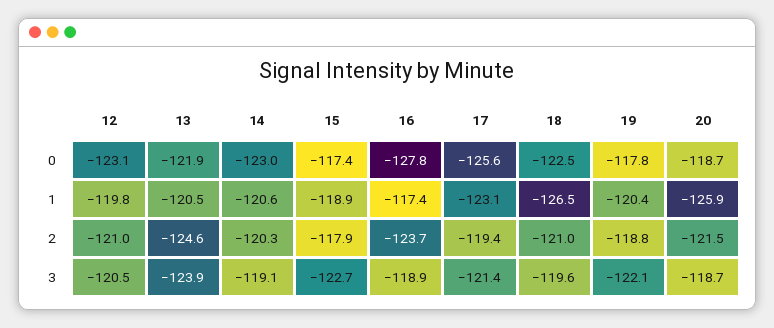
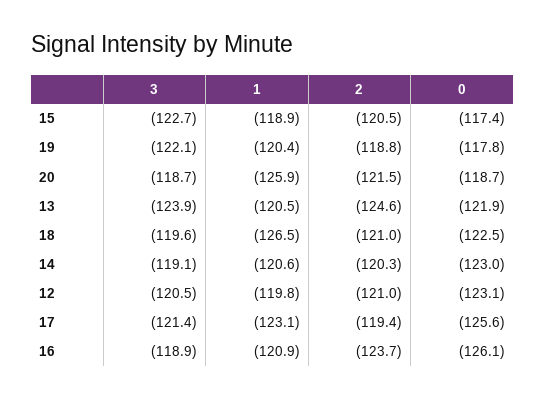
16, 0: -127.8 -> -126.1
16, 1: -117.4 -> -120.9
15, 2: -117.9 -> -120.5

